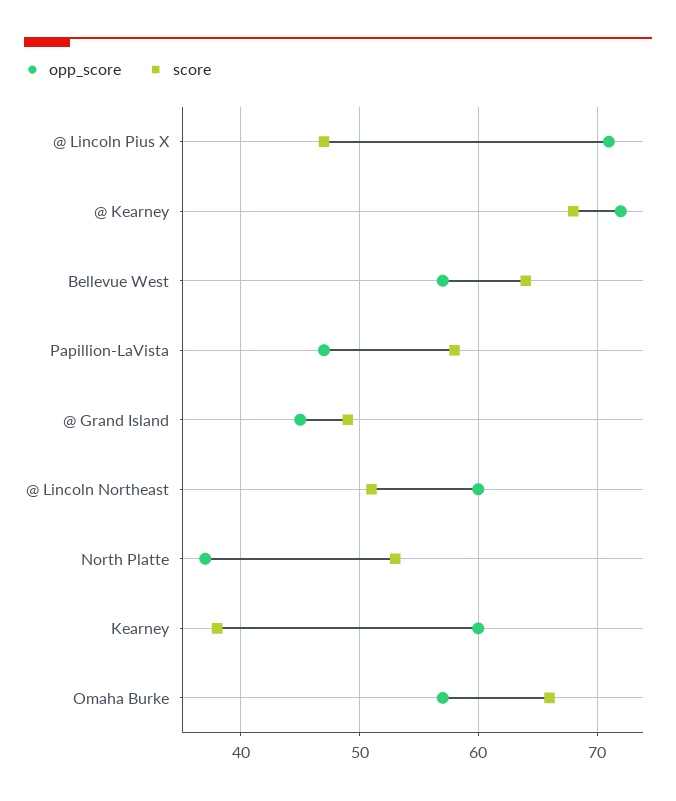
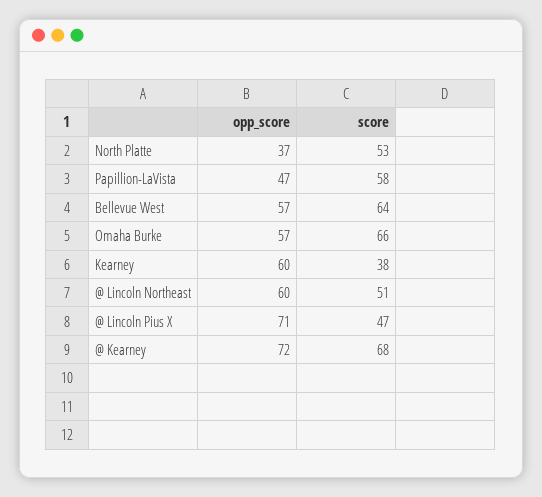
opp_score, @ Grand Island: 45 -> none
score, @ Grand Island: 49 -> none

